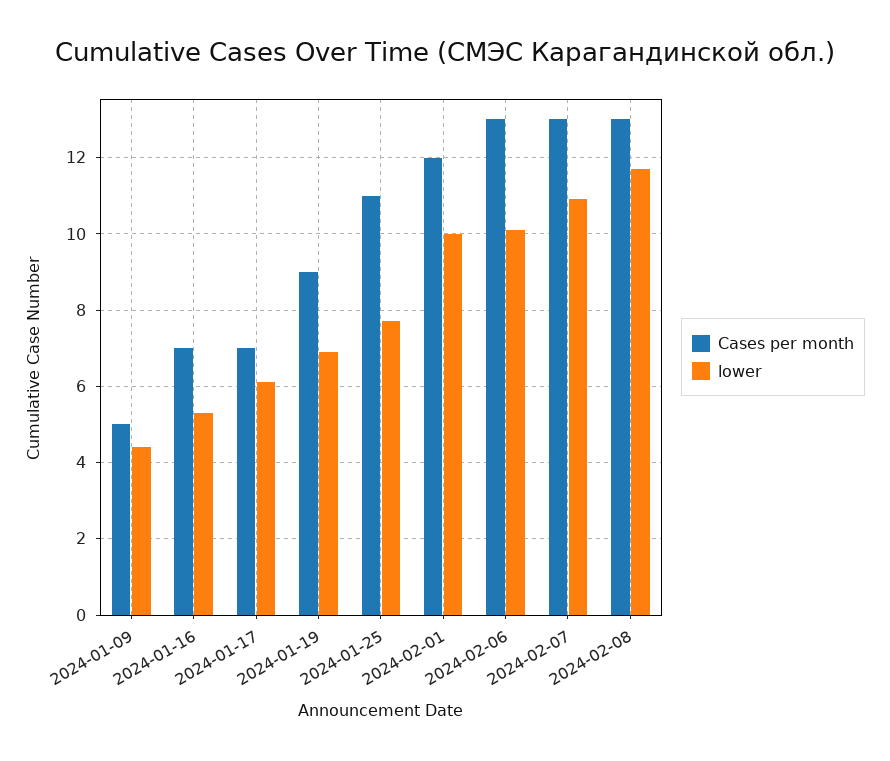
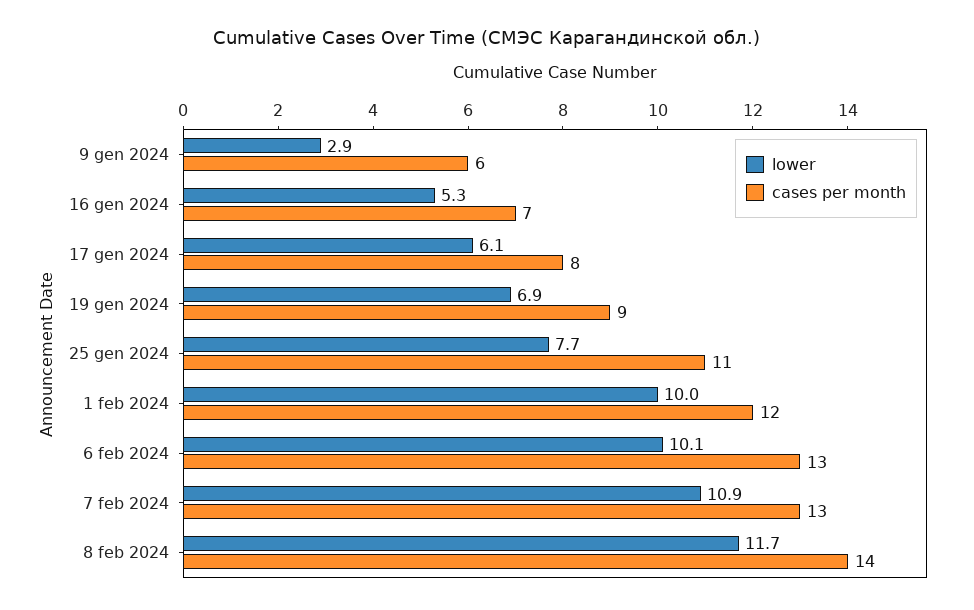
Cases per month, 2024-01-09: 5 -> 6
lower, 2024-01-09: 4.5 -> 2.9
Cases per month, 2024-01-17: 7 -> 8
Cases per month, 2024-02-08: 13 -> 14

